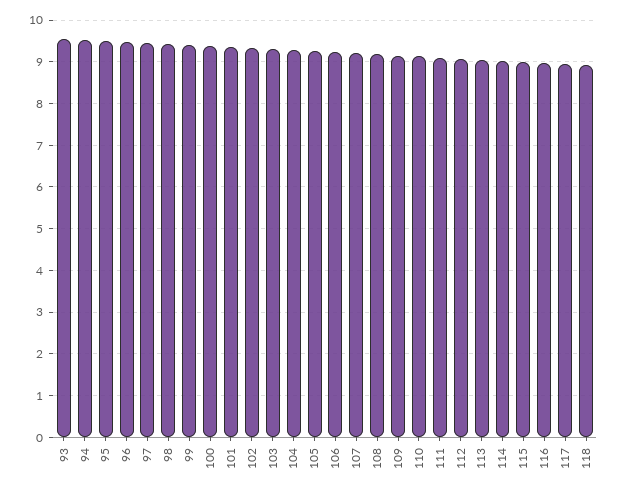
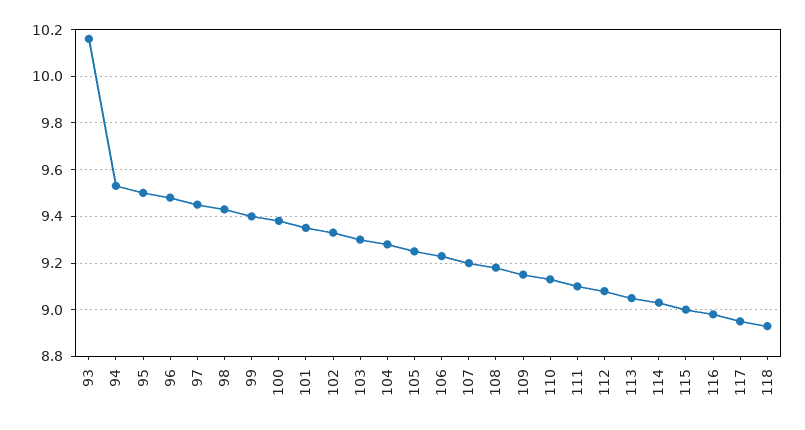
93: 9.6 -> 10.15

